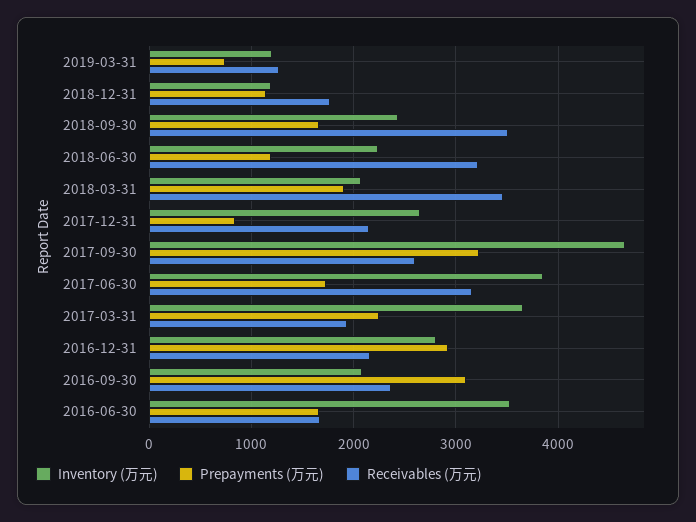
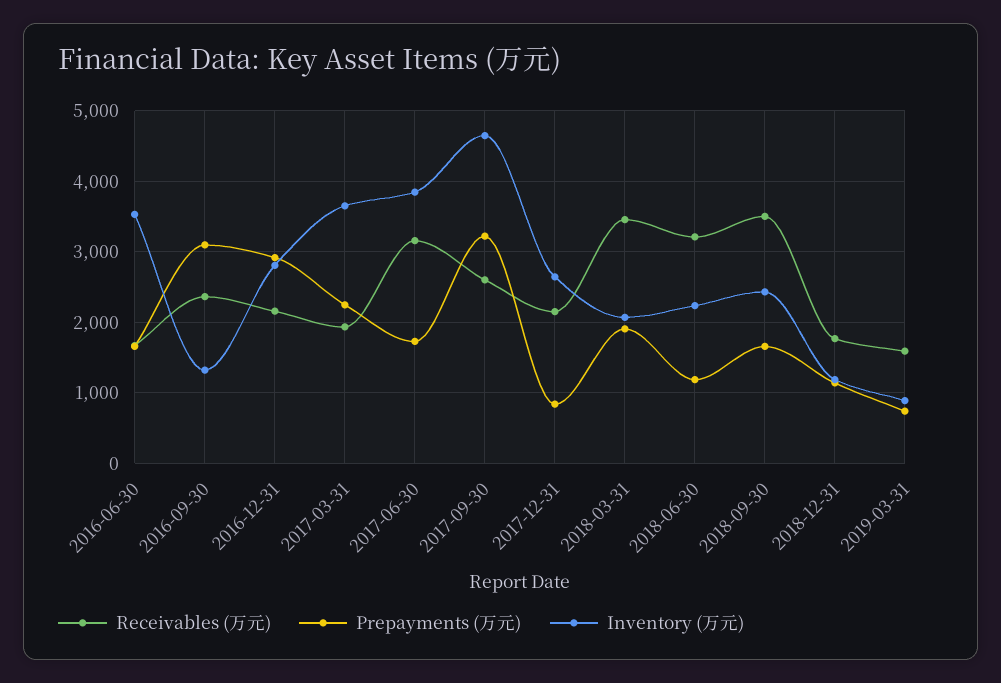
Inventory (万元), 2019-03-31: 1200 -> 900
Receivables (万元), 2019-03-31: 1300 -> 1600
Inventory (万元), 2016-09-30: 2100 -> 1300

